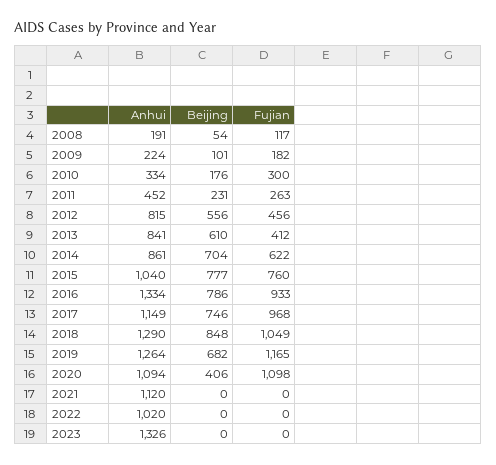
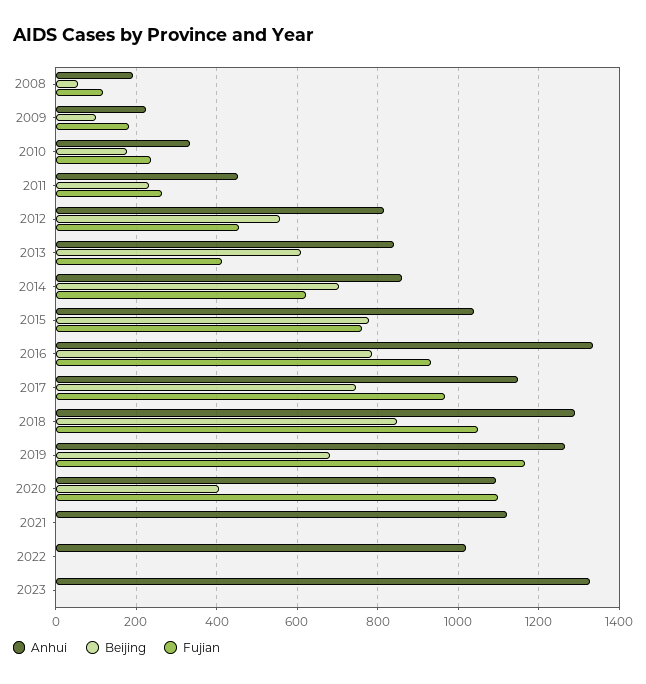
Fujian, 2010: 300 -> 240

